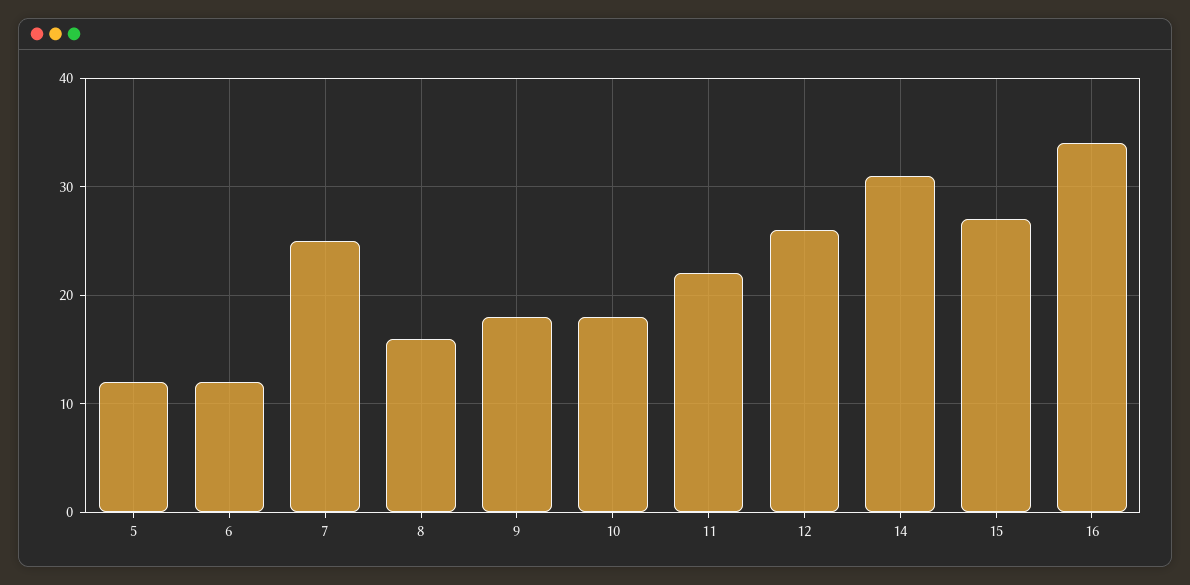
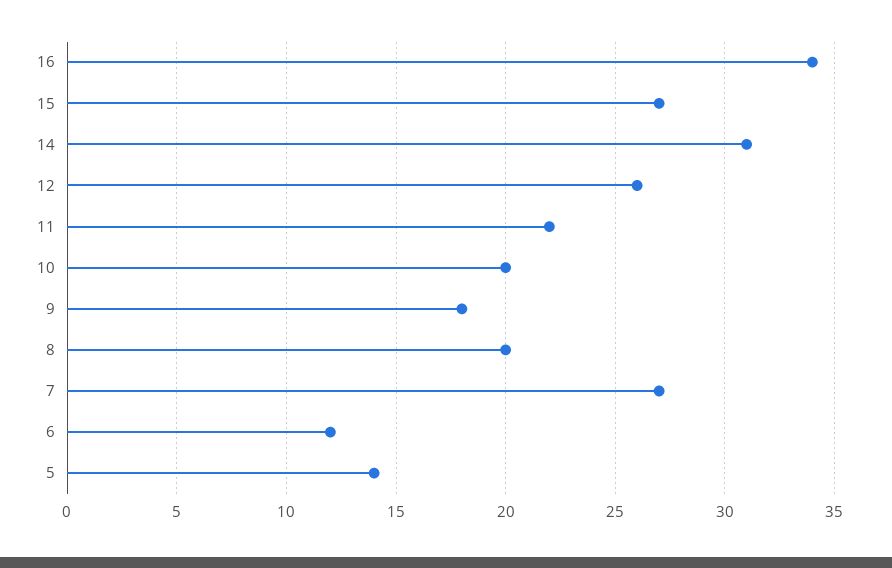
5: 12 -> 14
7: 25 -> 27
8: 16 -> 20
10: 18 -> 20

